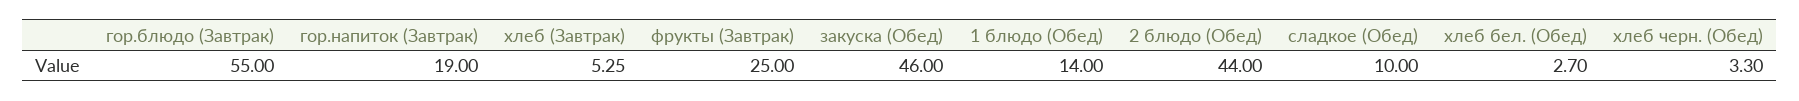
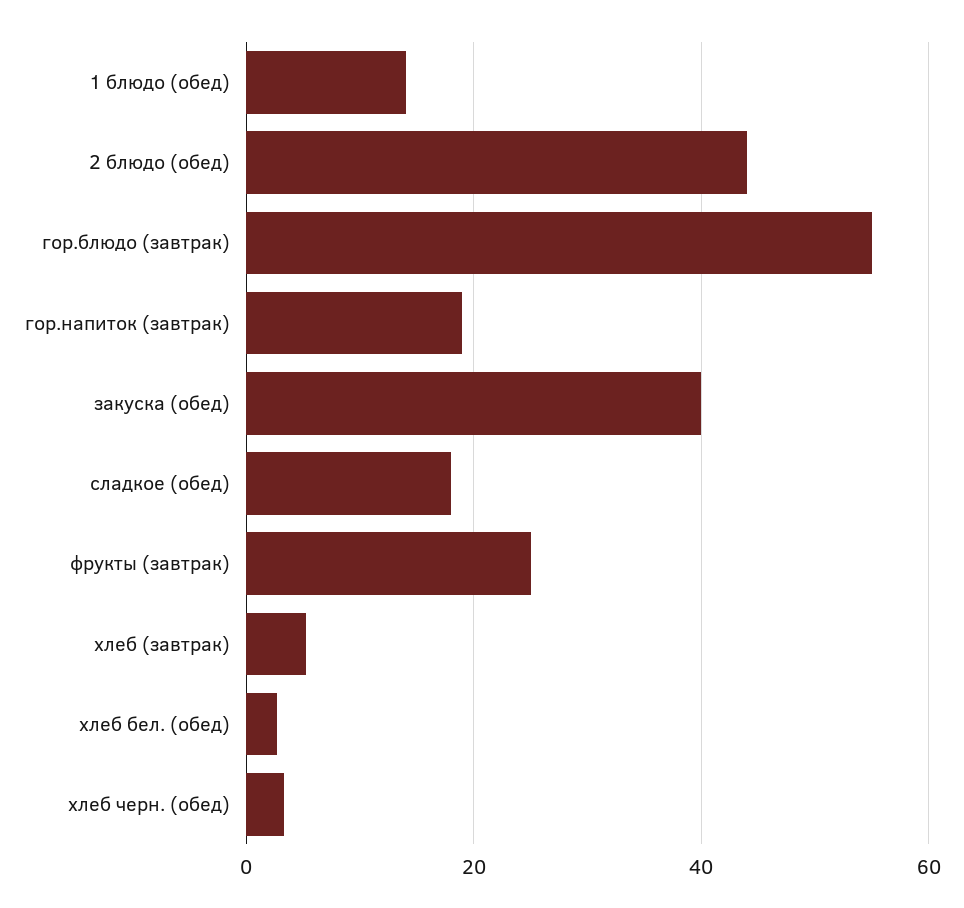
закуска (Обед): 46 -> 40
сладкое (Обед): 10 -> 18

